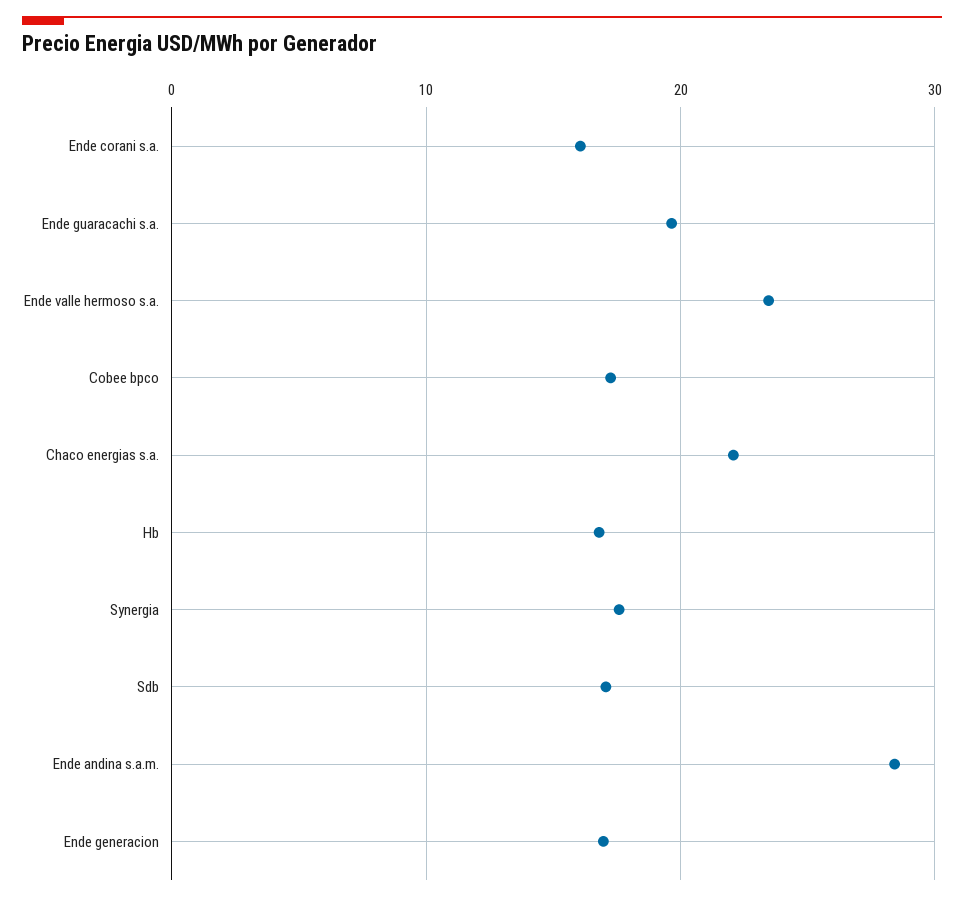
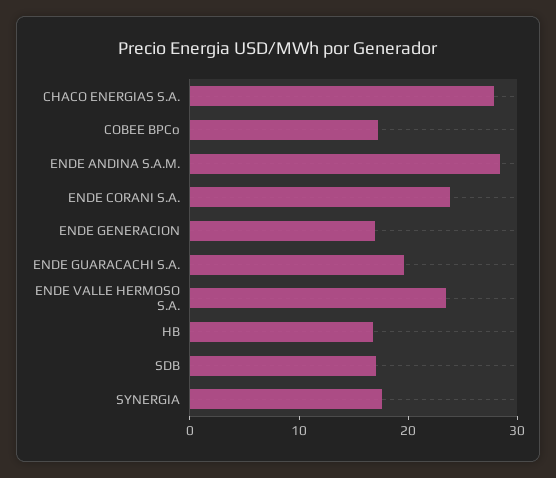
Ende corani s.a.: 16 -> 24
Chaco energias s.a.: 22 -> 28

